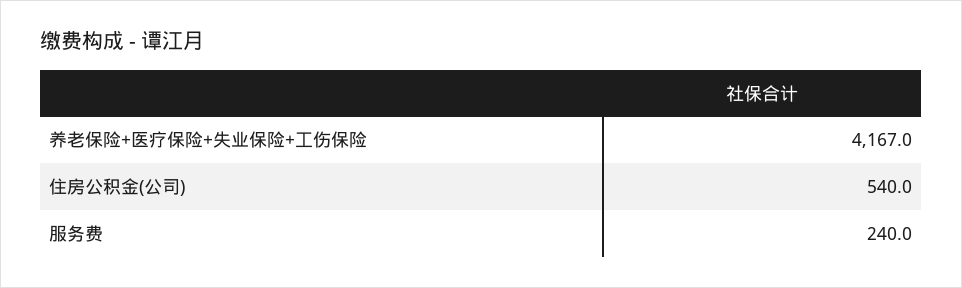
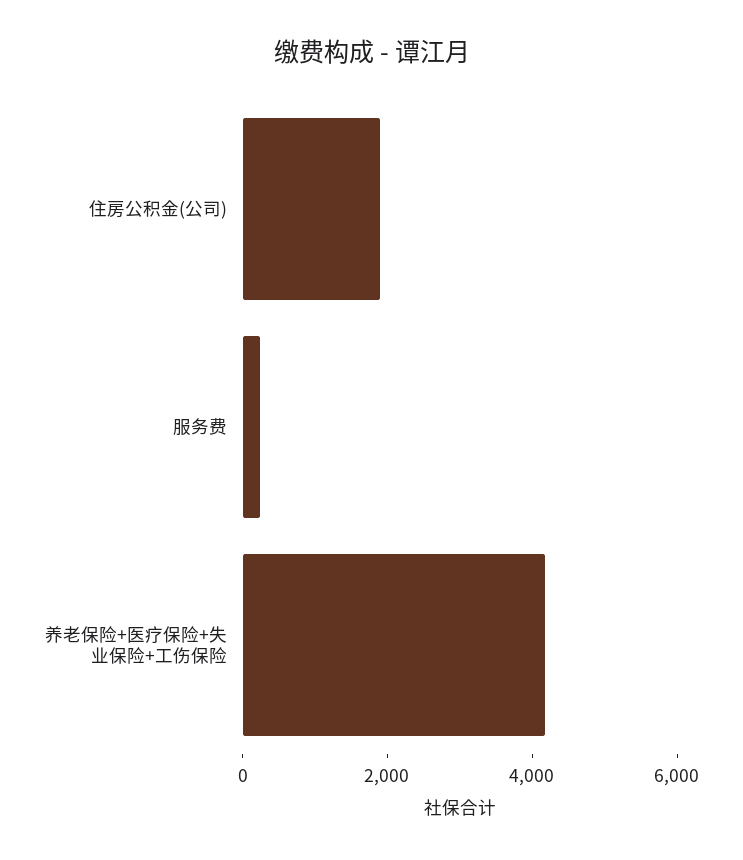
住房公积金(公司): 540 -> 2000

